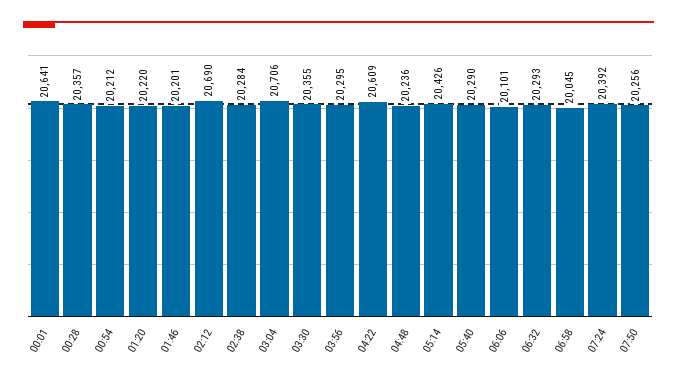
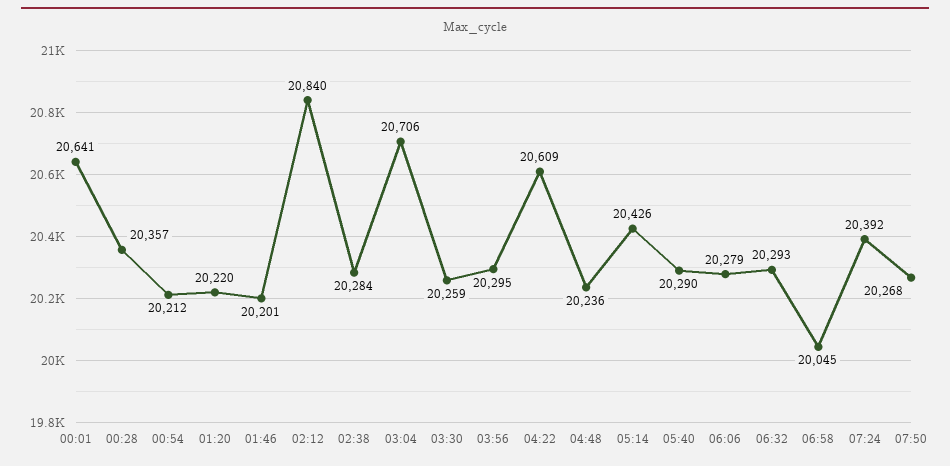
02:12: 20690 -> 20840
03:30: 20355 -> 20259
06:06: 20101 -> 20279
07:50: 20256 -> 20268

